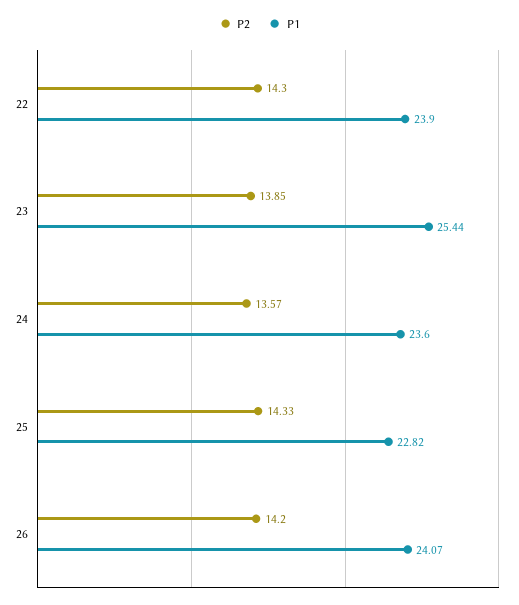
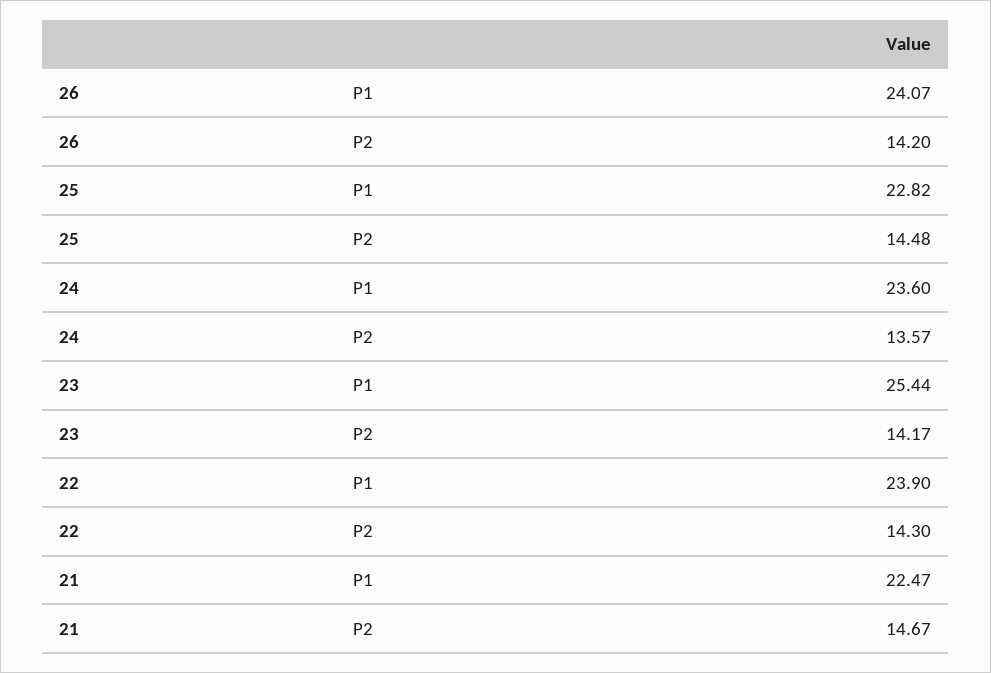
P2, 23: 13.85 -> 14.17
P2, 25: 14.33 -> 14.48
P1, 21: none -> 22.47
P2, 21: none -> 14.67

